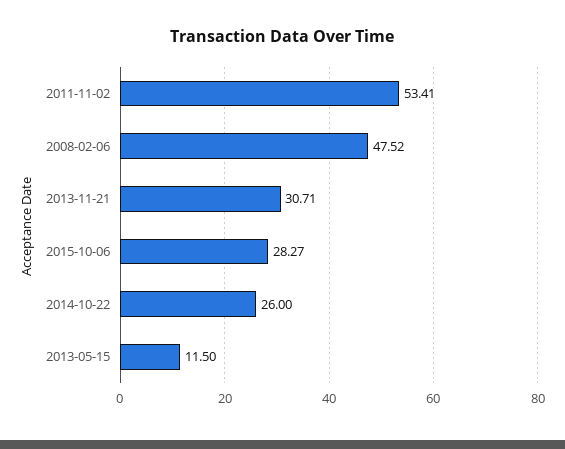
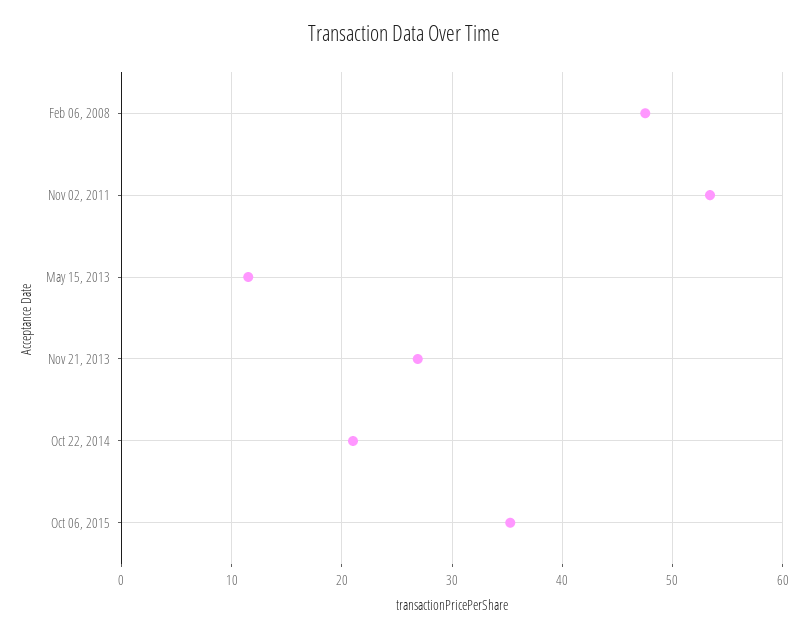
2013-11-21: 30.71 -> 27
2015-10-06: 28.27 -> 35
2014-10-22: 26 -> 21

